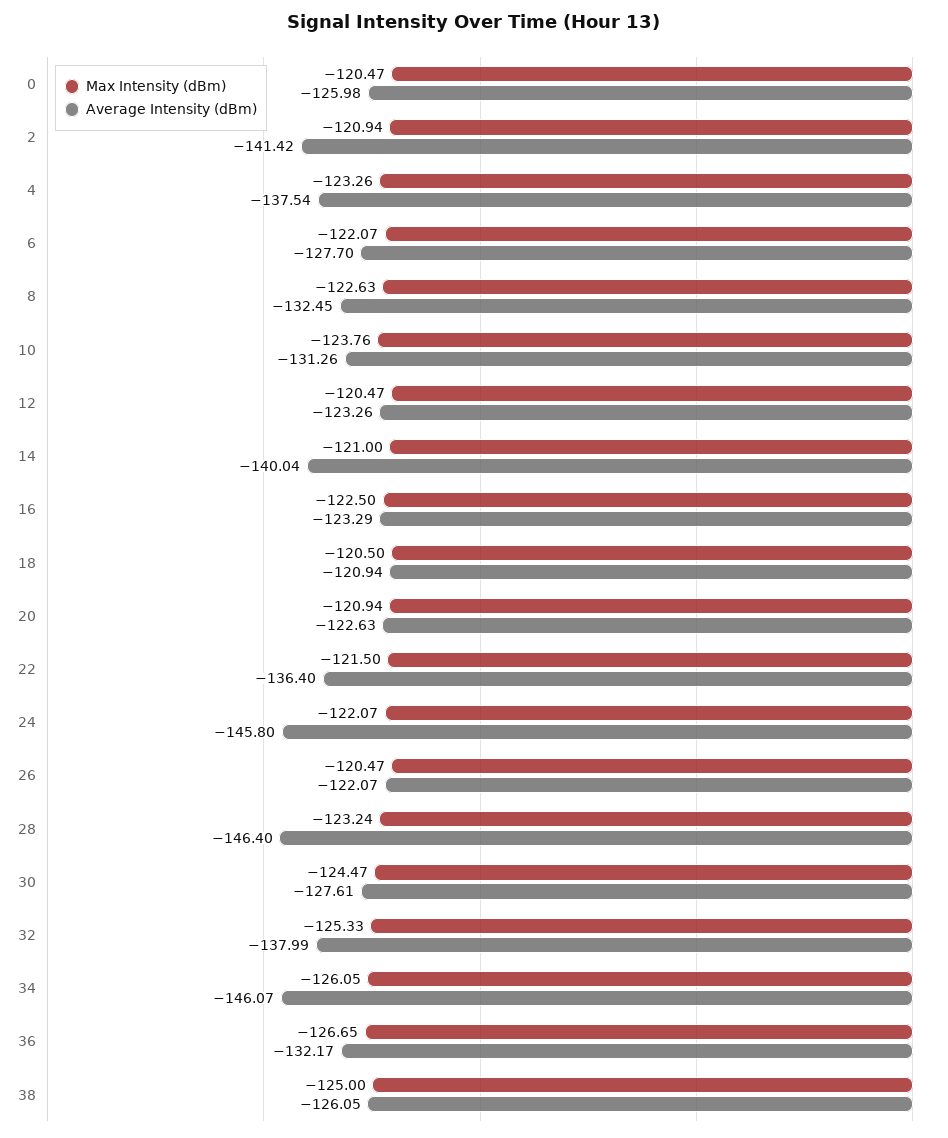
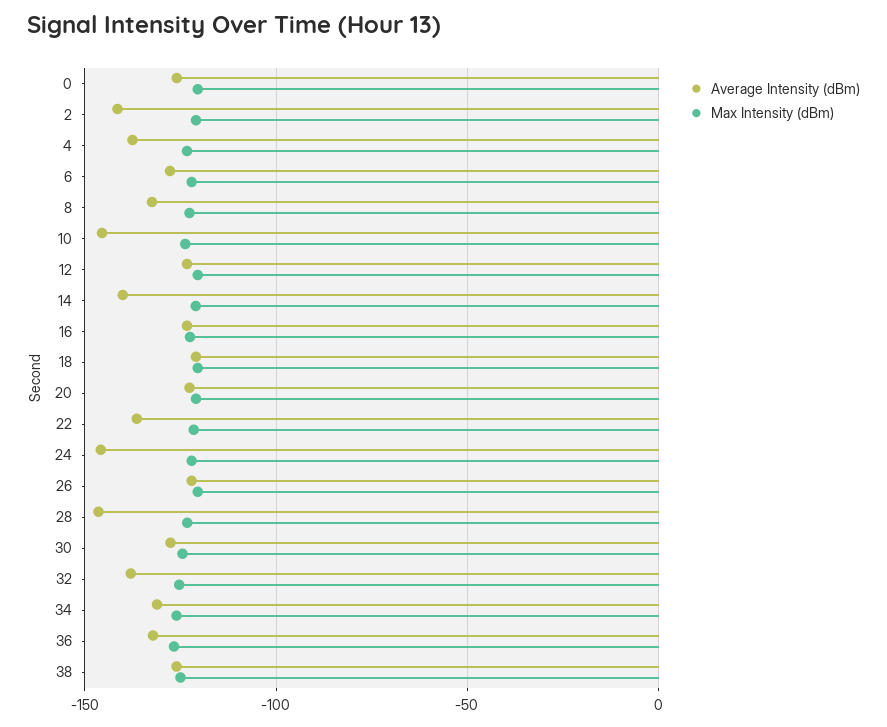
Average Intensity (dBm), 10: -131.26 -> -145
Average Intensity (dBm), 34: -146.07 -> -130

